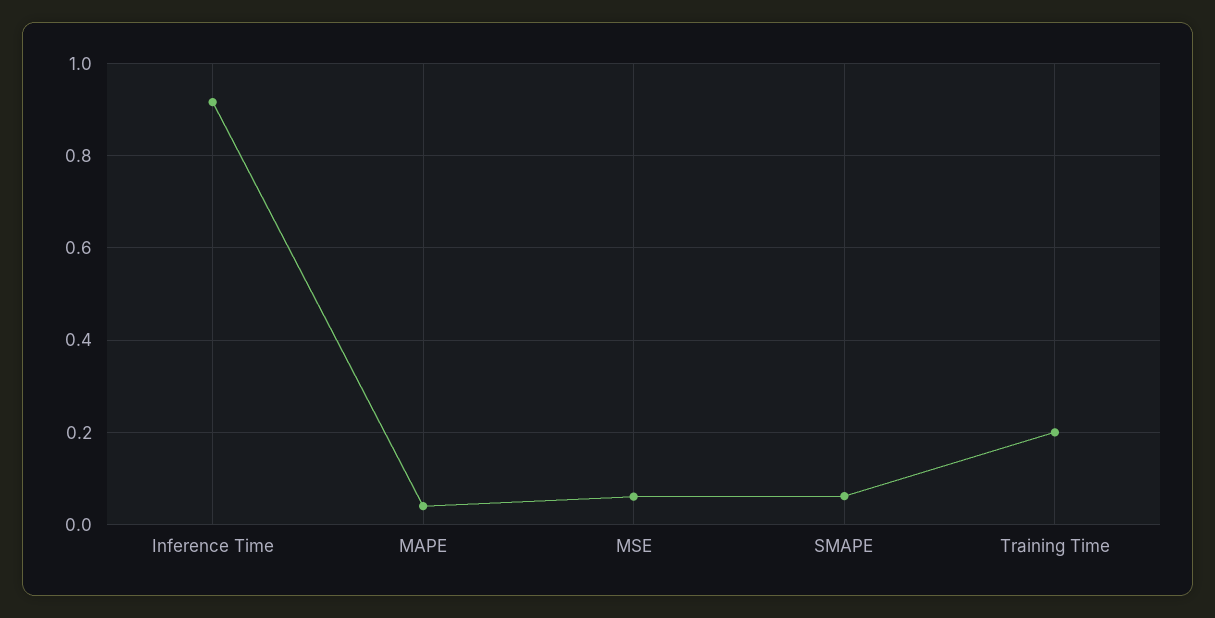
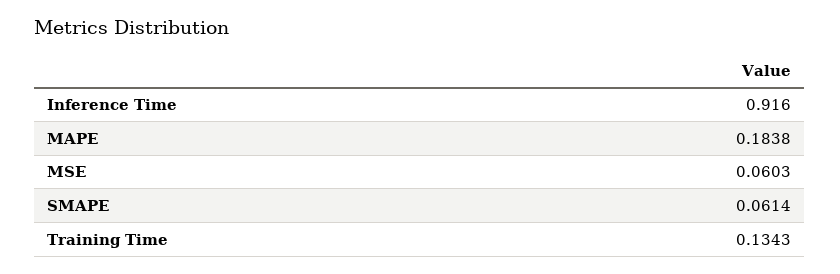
MAPE: 0.04 -> 0.1838
Training Time: 0.2 -> 0.1343

